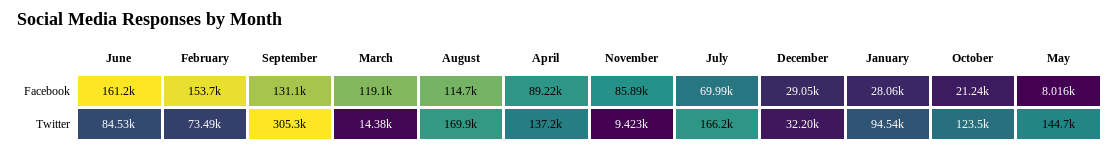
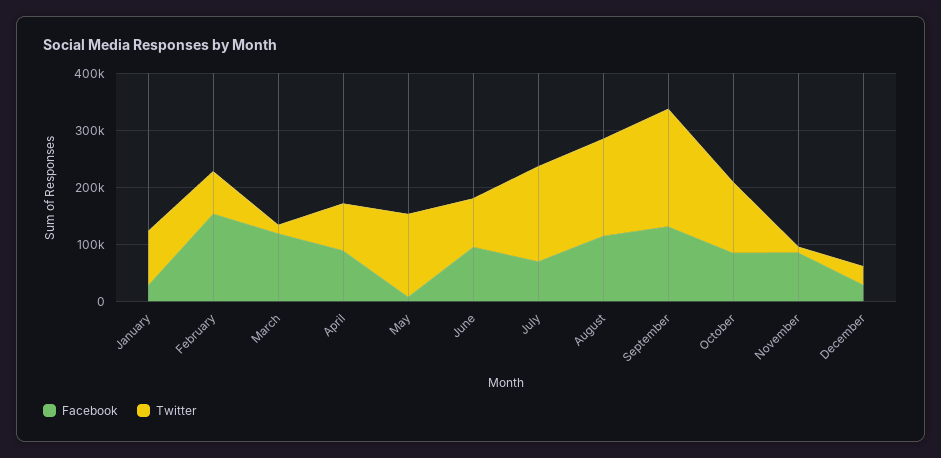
Facebook, June: 161200 -> 100000
Facebook, October: 21240 -> 80000
Twitter, September: 305300 -> 200000
Twitter, April: 137200 -> 80000

